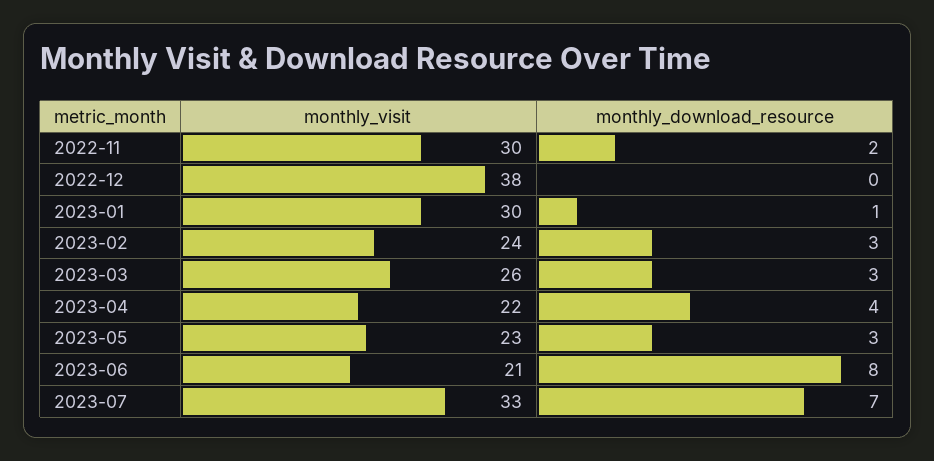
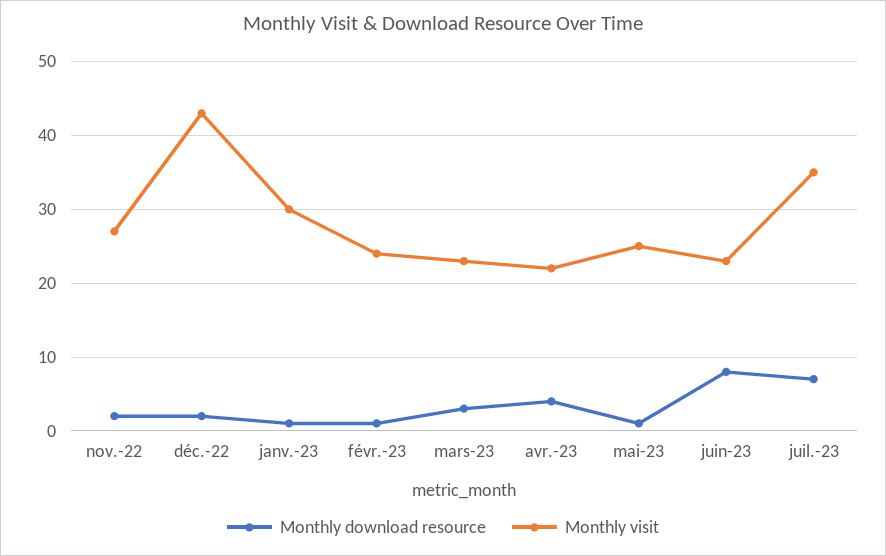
monthly_visit, 2022-11: 30 -> 27
monthly_visit, 2022-12: 38 -> 43
monthly_download_resource, 2022-12: 0 -> 2
monthly_download_resource, 2023-02: 3 -> 1
monthly_visit, 2023-03: 26 -> 23
monthly_visit, 2023-05: 23 -> 25
monthly_download_resource, 2023-05: 3 -> 1
monthly_visit, 2023-06: 21 -> 23
monthly_visit, 2023-07: 33 -> 35

